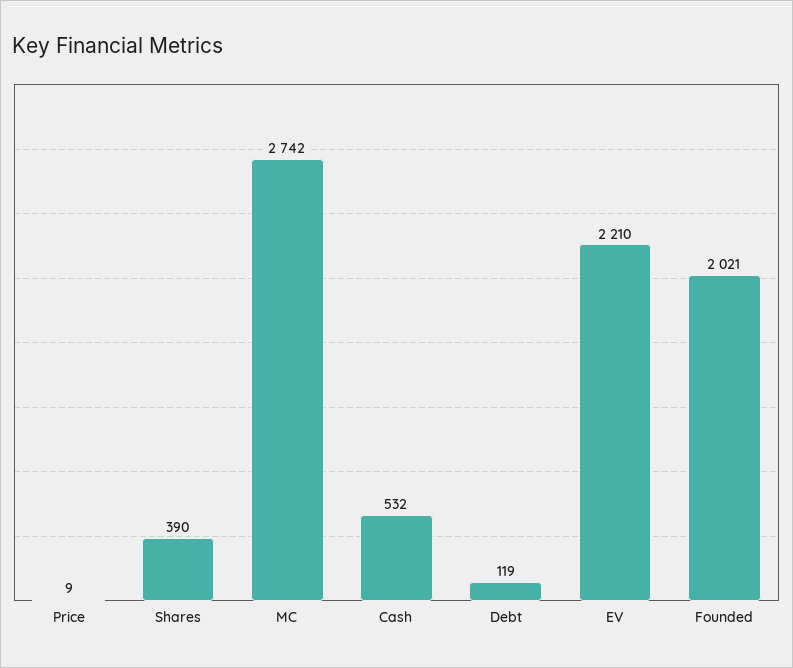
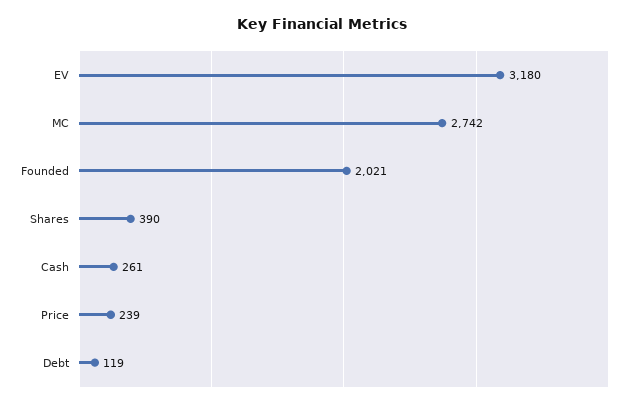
Price: 9 -> 239
Cash: 532 -> 261
EV: 2210 -> 3180

